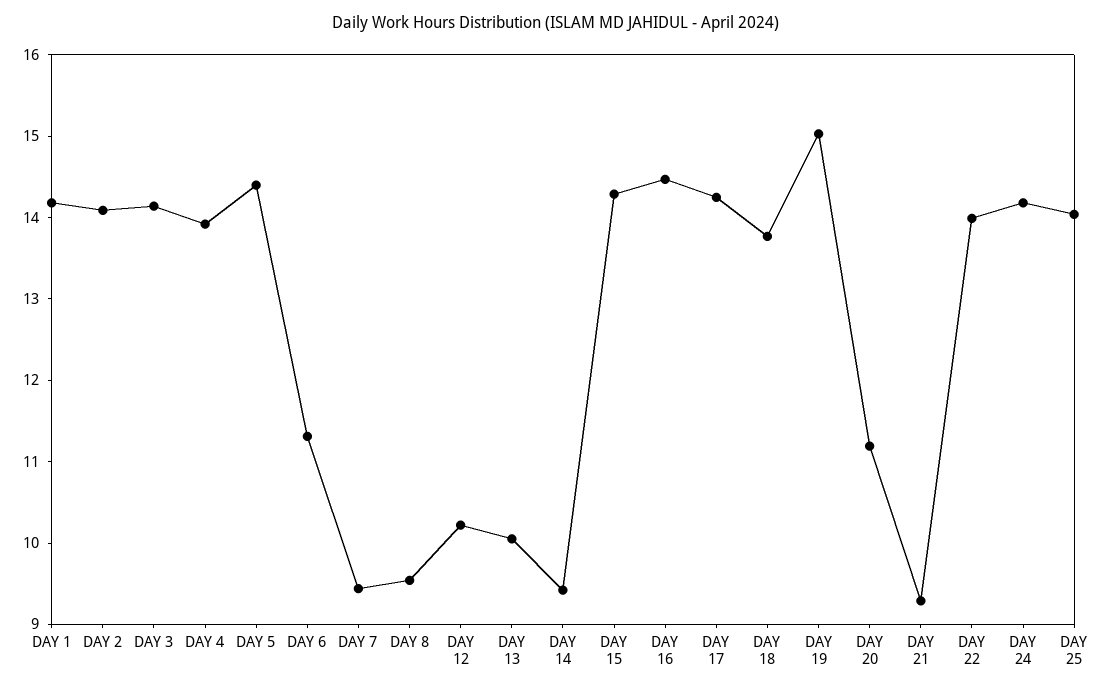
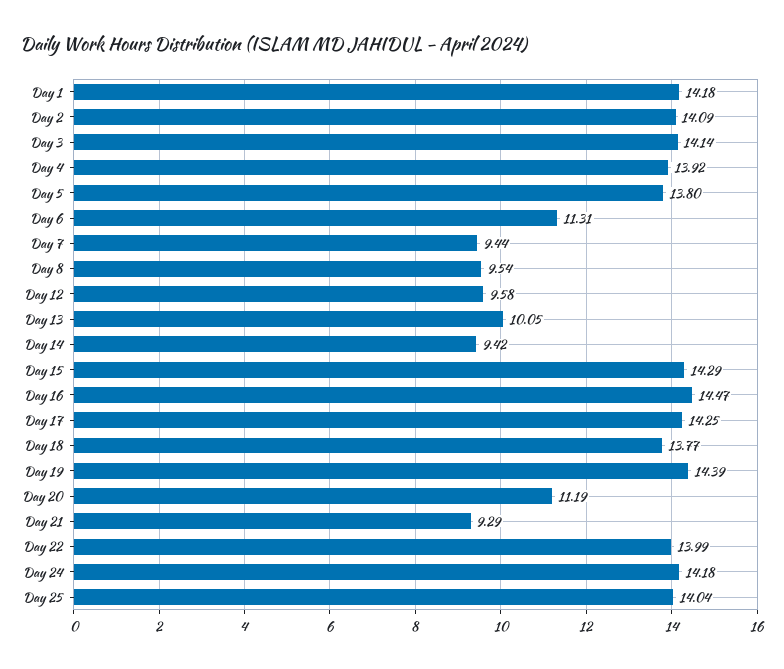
DAY 5: 14.4 -> 13.8
DAY 12: 10.2 -> 9.58
DAY 19: 15 -> 14.39

